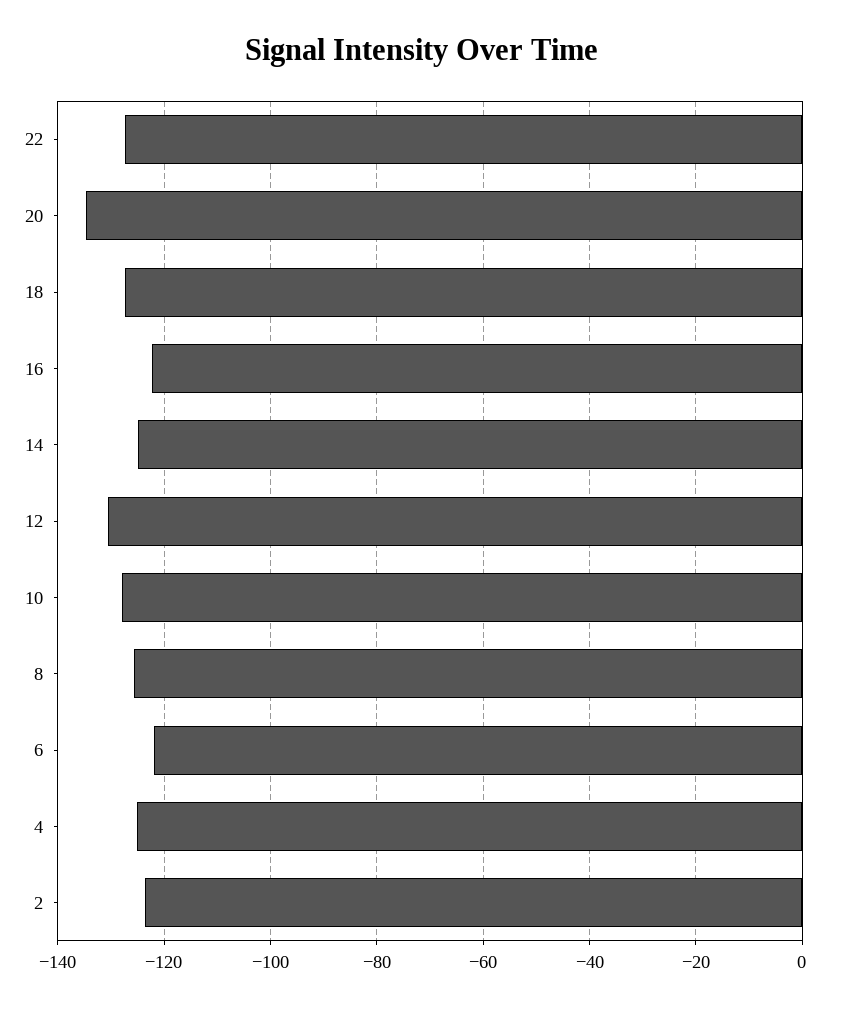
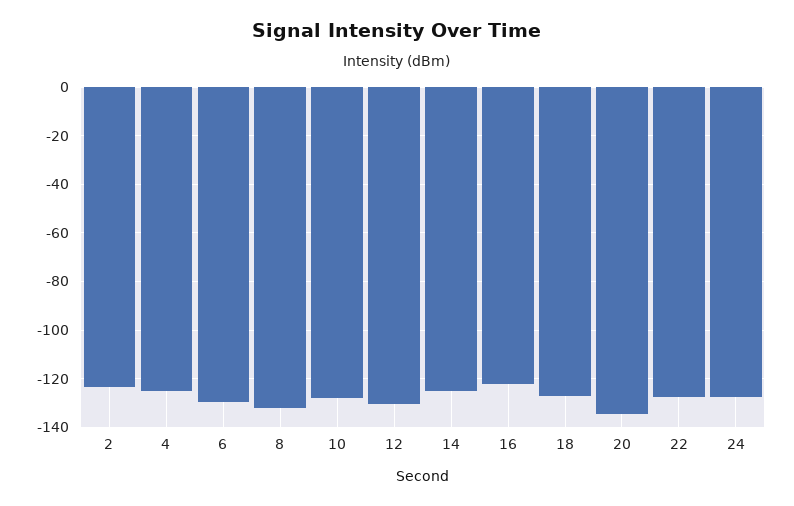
8: -126 -> -132.5
6: -122 -> -130
24: none -> -127.5

